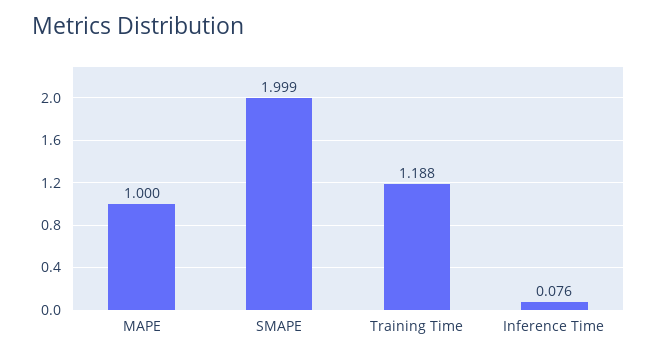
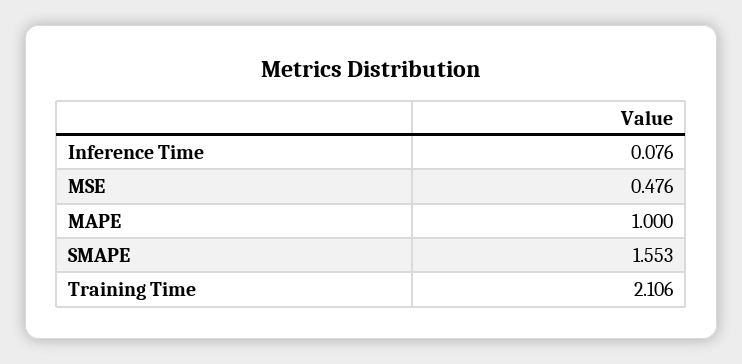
SMAPE: 1.999 -> 1.553
Training Time: 1.188 -> 2.106
MSE: none -> 0.476

